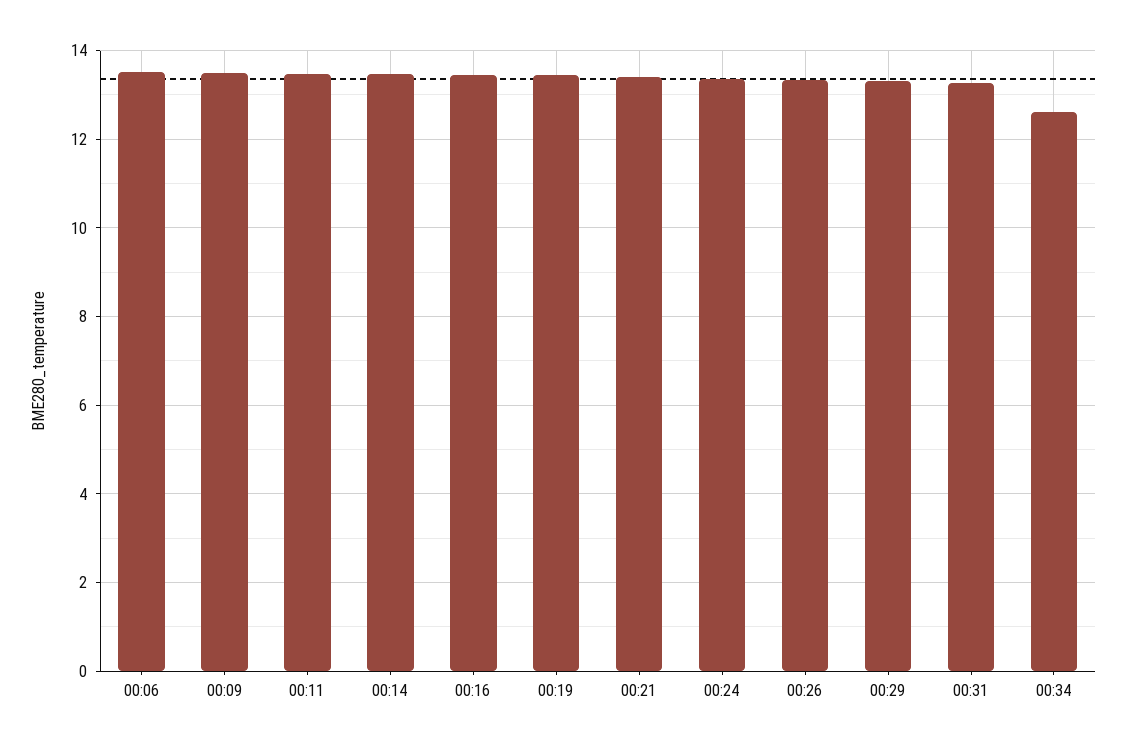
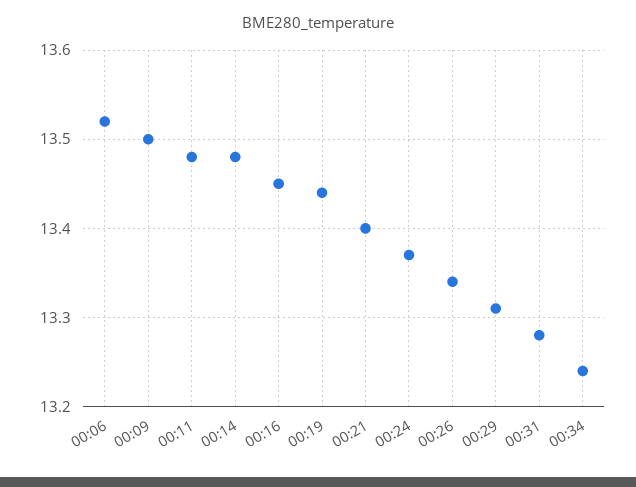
00:34: 12.6 -> 13.24

